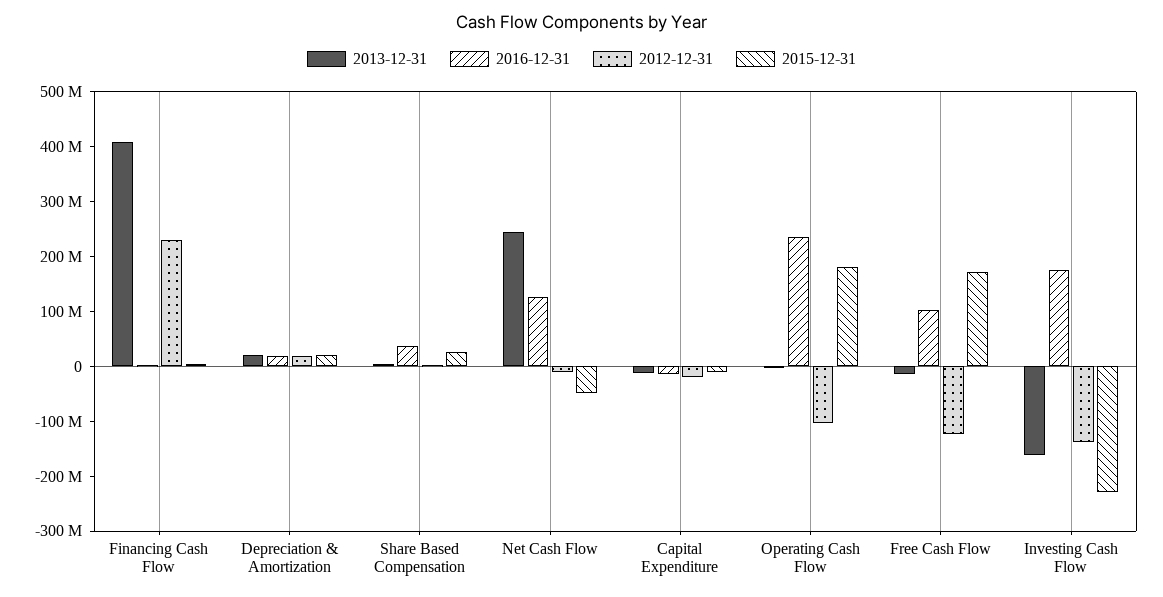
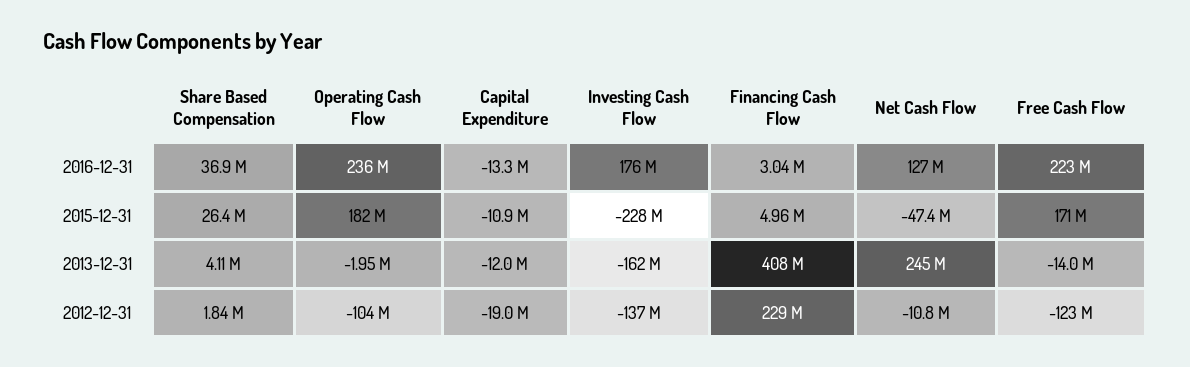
2013-12-31, Depreciation & Amortization: 20000000 -> none
2016-12-31, Depreciation & Amortization: 20000000 -> none
2012-12-31, Depreciation & Amortization: 20000000 -> none
2015-12-31, Depreciation & Amortization: 20000000 -> none
2016-12-31, Free Cash Flow: 100000000 -> 223000000

